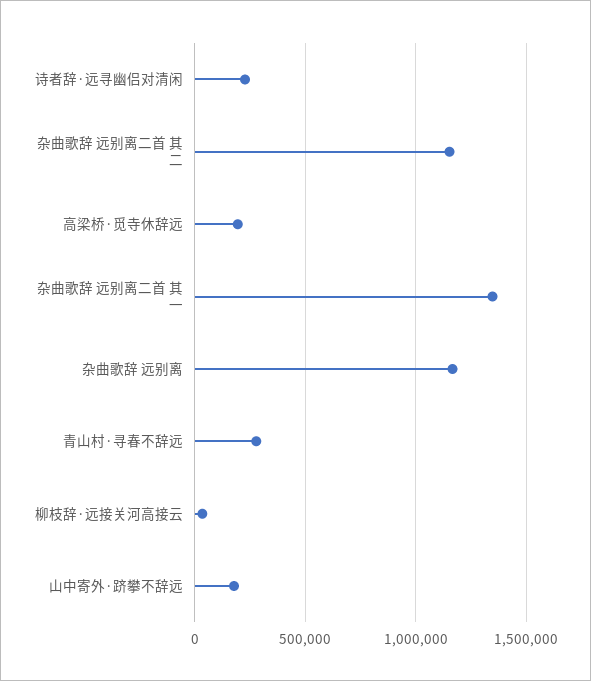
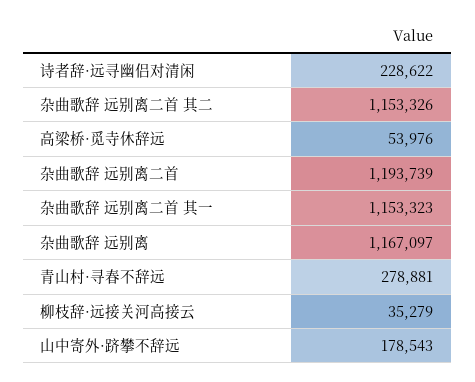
高梁桥·觅寺休辞远: 200000 -> 53976
杂曲歌辞 远别离二首 其一: 1350000 -> 1153323
杂曲歌辞 远别离二首: none -> 1193739

